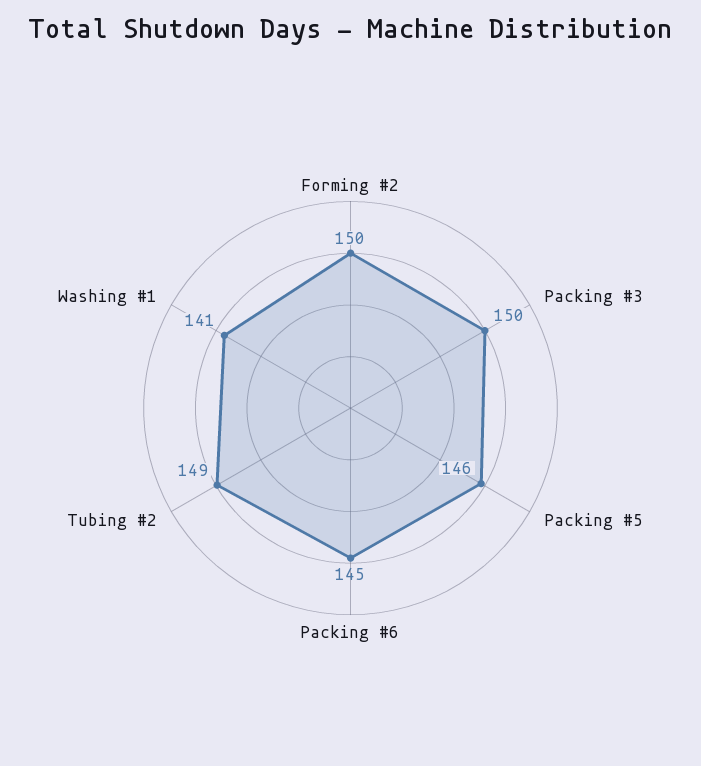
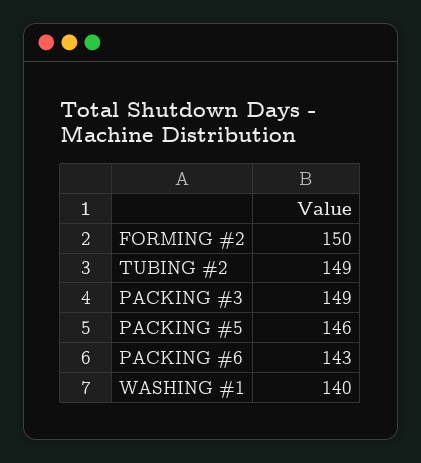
Packing #3: 150 -> 149
Packing #6: 145 -> 143
Washing #1: 141 -> 140

